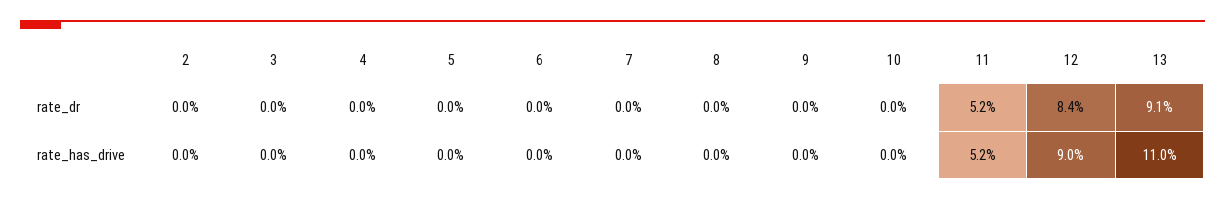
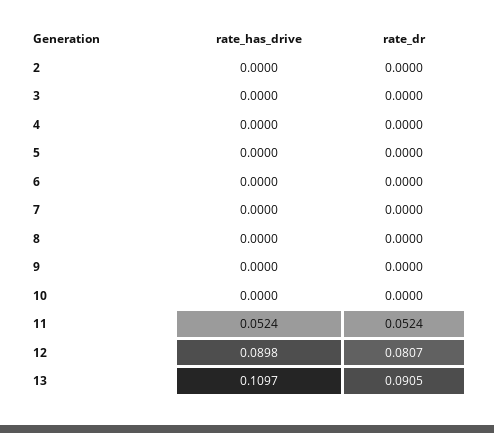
12, rate_dr: 0.084 -> 0.0807

